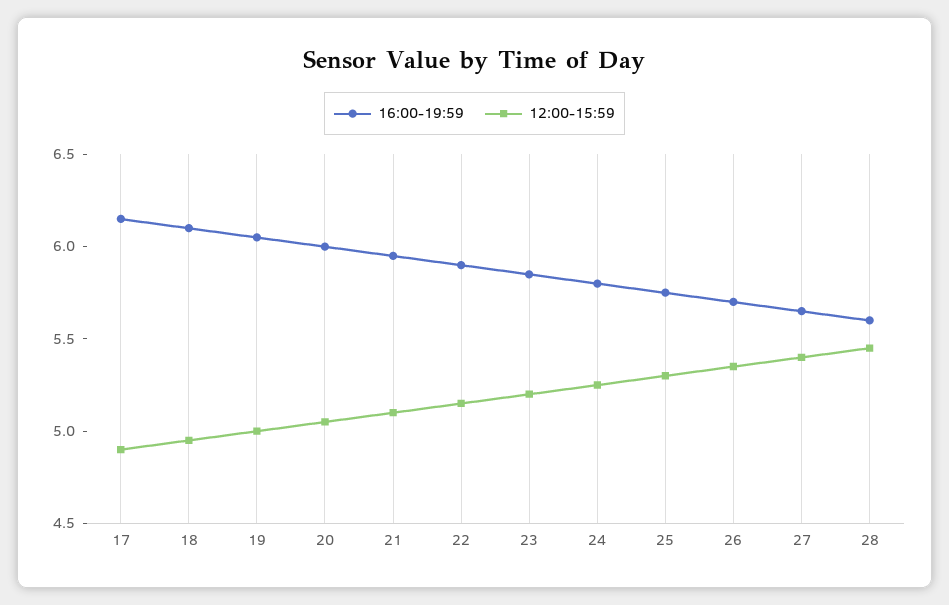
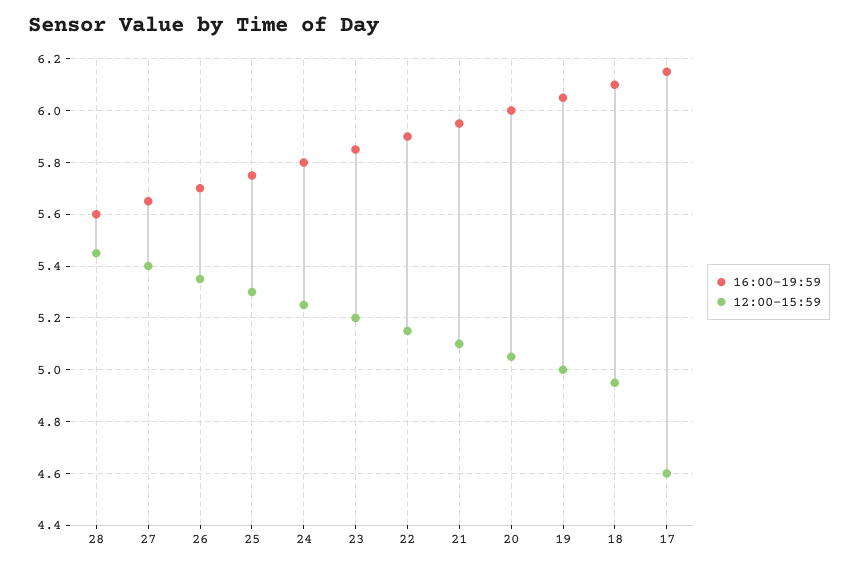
12:00-15:59, 17: 4.9 -> 4.6

